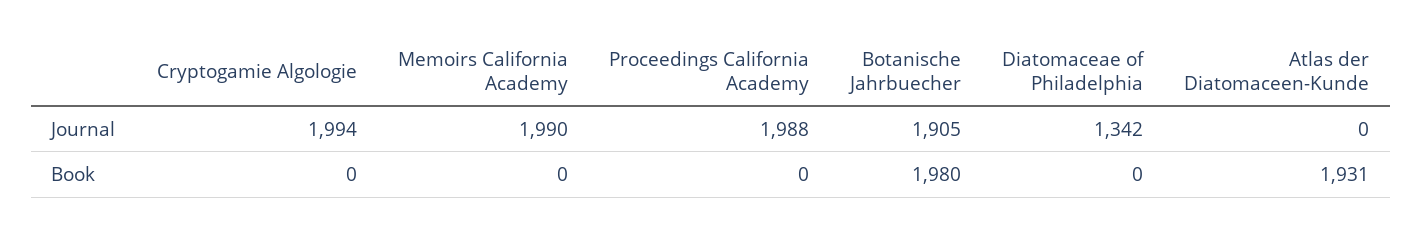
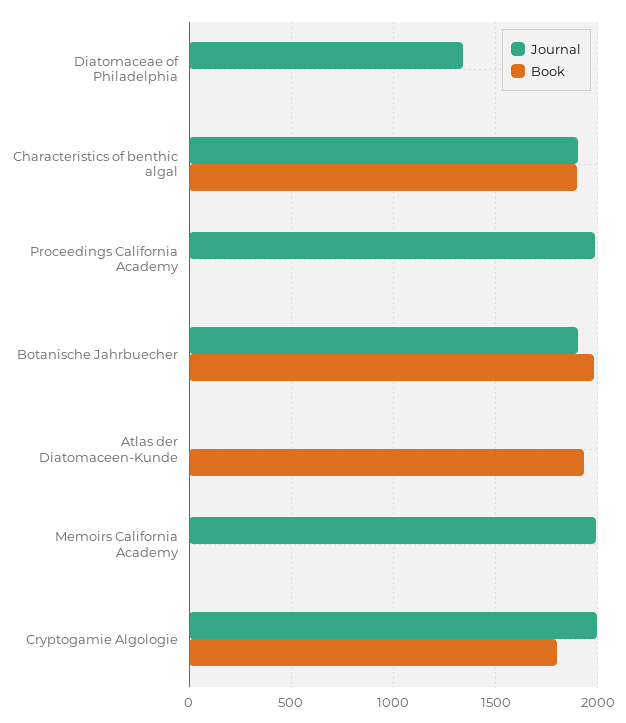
Book, Cryptogamie Algologie: 0 -> 1800
Journal, Characteristics of benthic algal: none -> 1900
Book, Characteristics of benthic algal: none -> 1900

